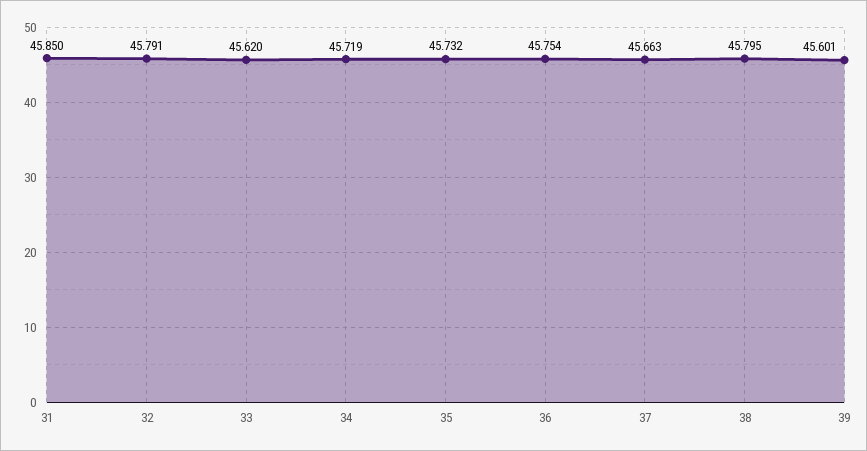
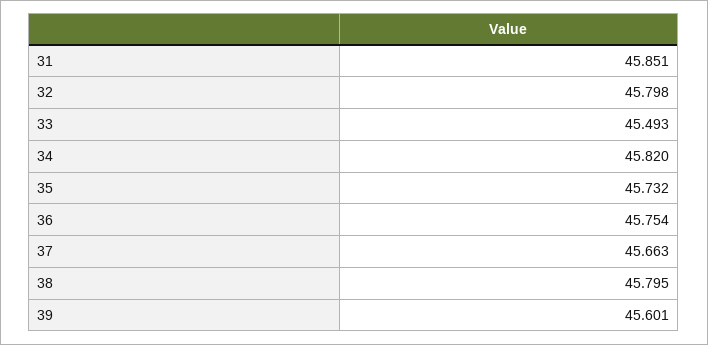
31: 45.85 -> 45.851
32: 45.791 -> 45.798
33: 45.62 -> 45.493
34: 45.719 -> 45.82

